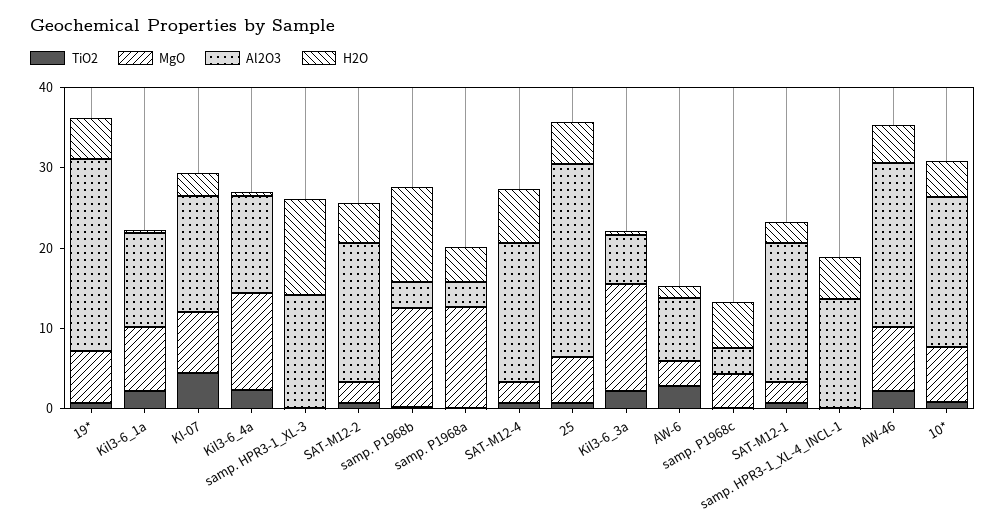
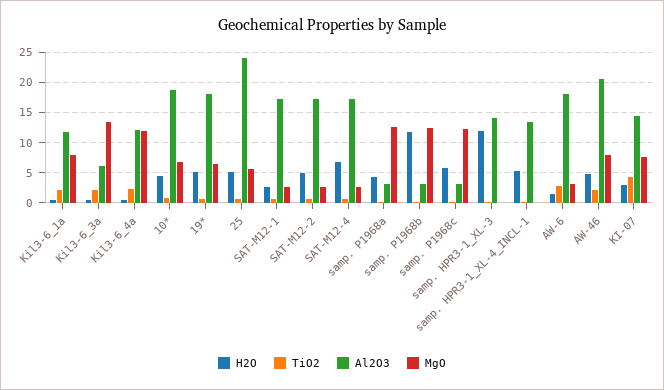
Al2O3, 19*: 24 -> 18
Al2O3, AW-6: 8 -> 18
MgO, samp. P1968c: 4 -> 12

